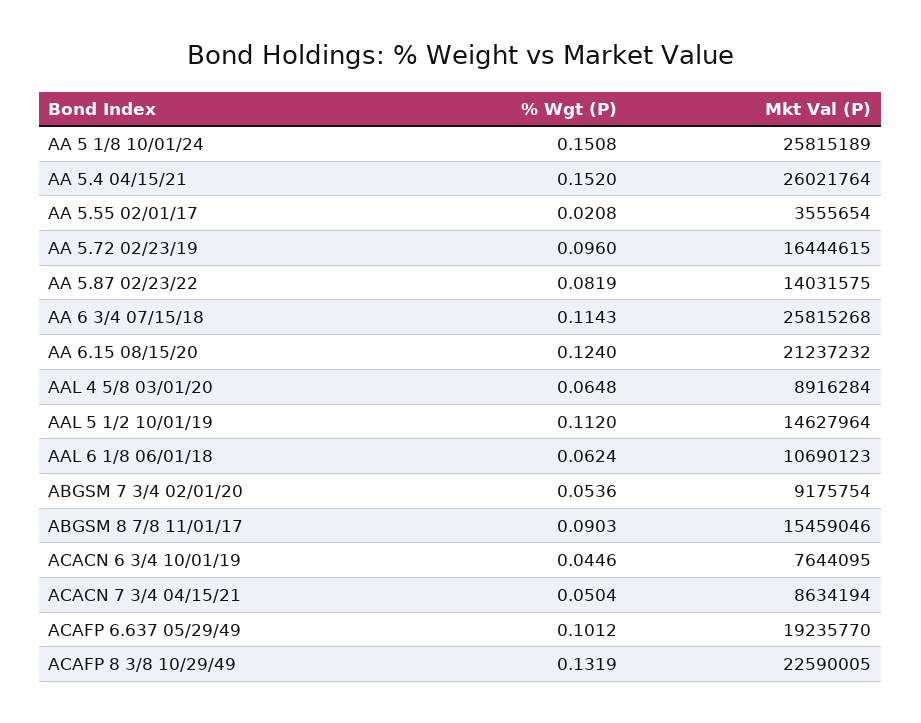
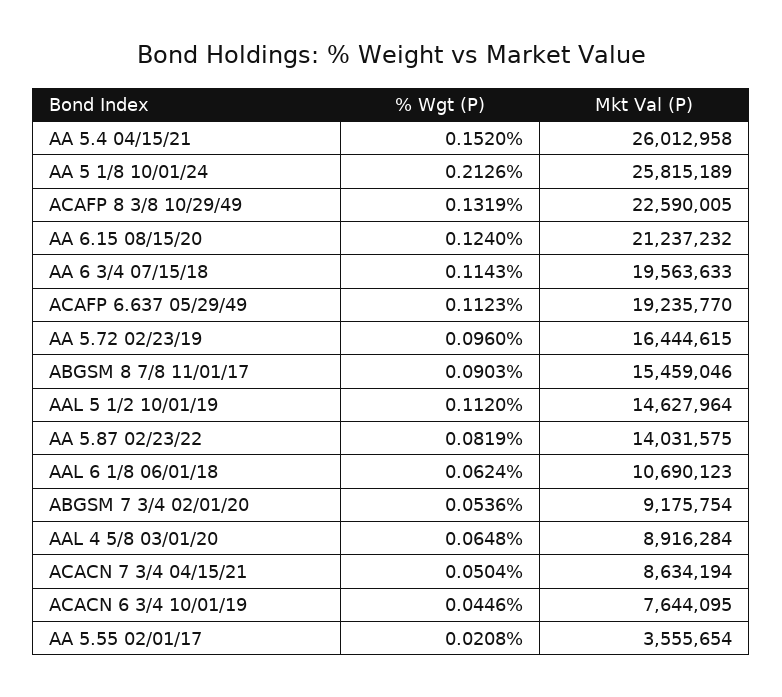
% Wgt (P), AA 5 1/8 10/01/24: 0.1508 -> 0.2126
Mkt Val (P), AA 5.4 04/15/21: 26021764 -> 26012958
Mkt Val (P), AA 6 3/4 07/15/18: 25815268 -> 19563633
% Wgt (P), ACAFP 6.637 05/29/49: 0.1012 -> 0.1123

